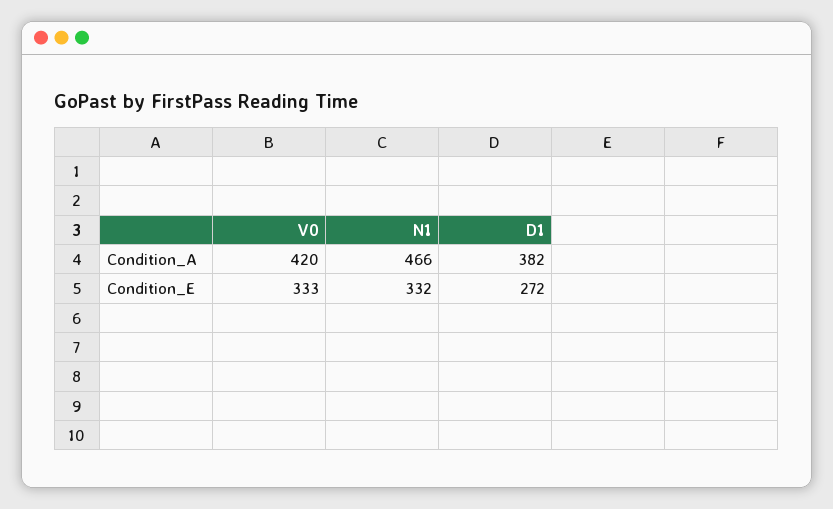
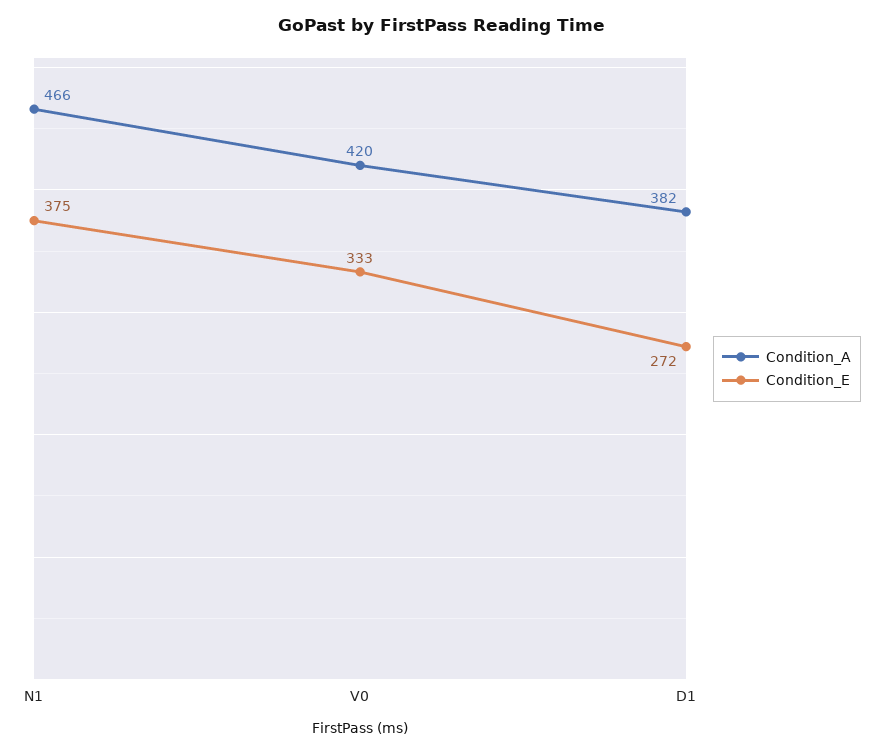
Condition_E, N1: 332 -> 375

